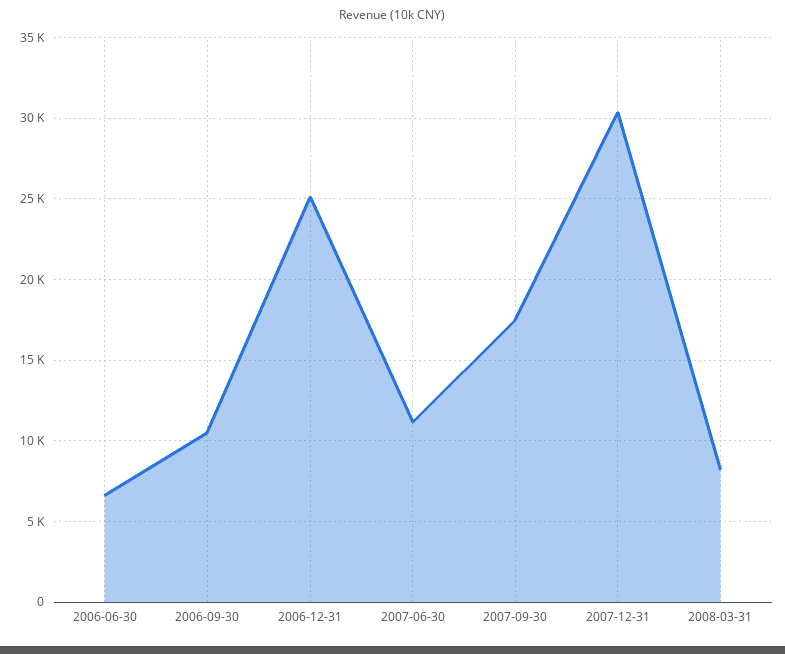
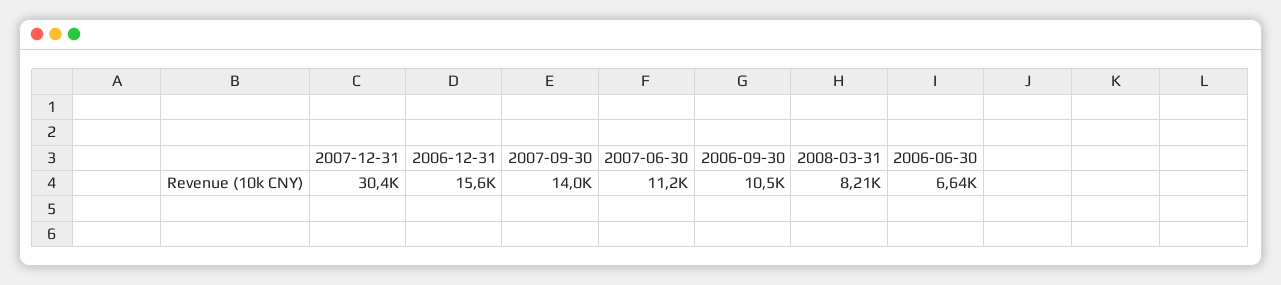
2006-12-31: 25000 -> 15600
2007-09-30: 17500 -> 14000

